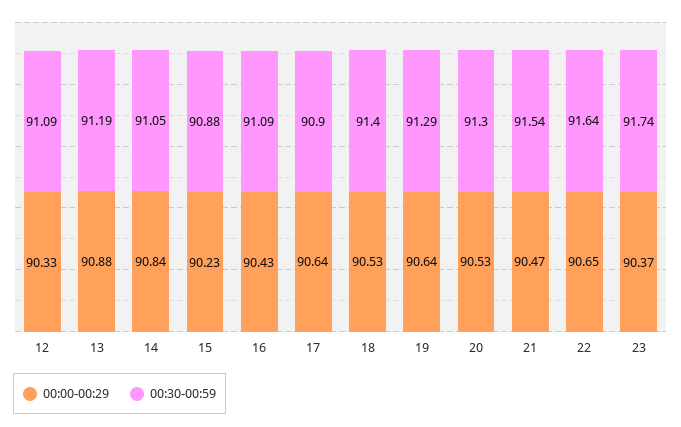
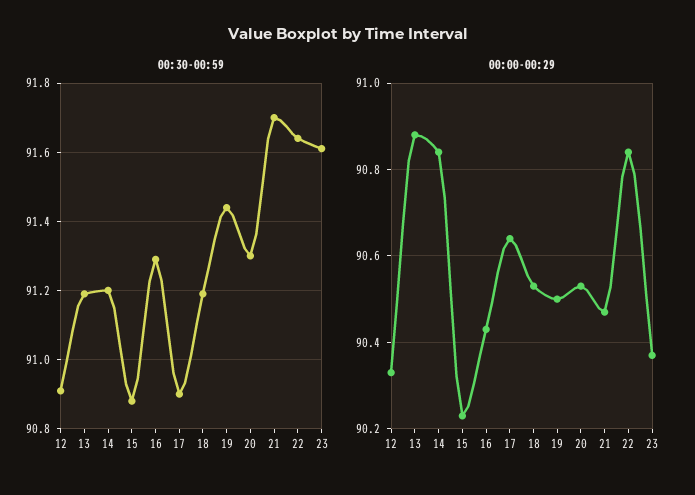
00:30-00:59, 12: 91.09 -> 90.9
00:30-00:59, 14: 91.05 -> 91.2
00:30-00:59, 16: 91.09 -> 91.3
00:30-00:59, 18: 91.4 -> 91.2
00:00-00:29, 19: 90.64 -> 90.5
00:30-00:59, 19: 91.29 -> 91.45
00:30-00:59, 21: 91.54 -> 91.7
00:00-00:29, 22: 90.65 -> 90.85
00:30-00:59, 23: 91.74 -> 91.6

